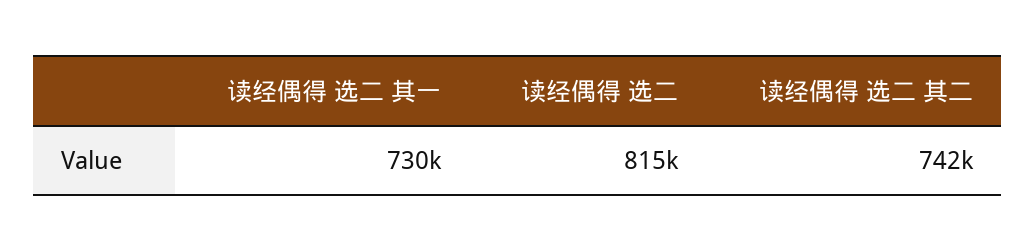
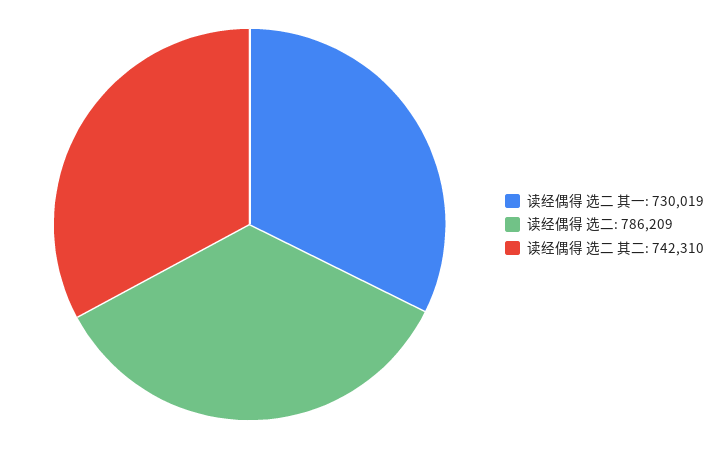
读经偶得 选二: 815000 -> 786209

